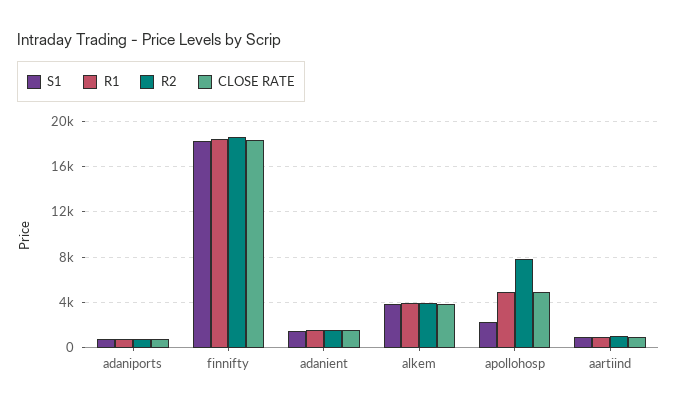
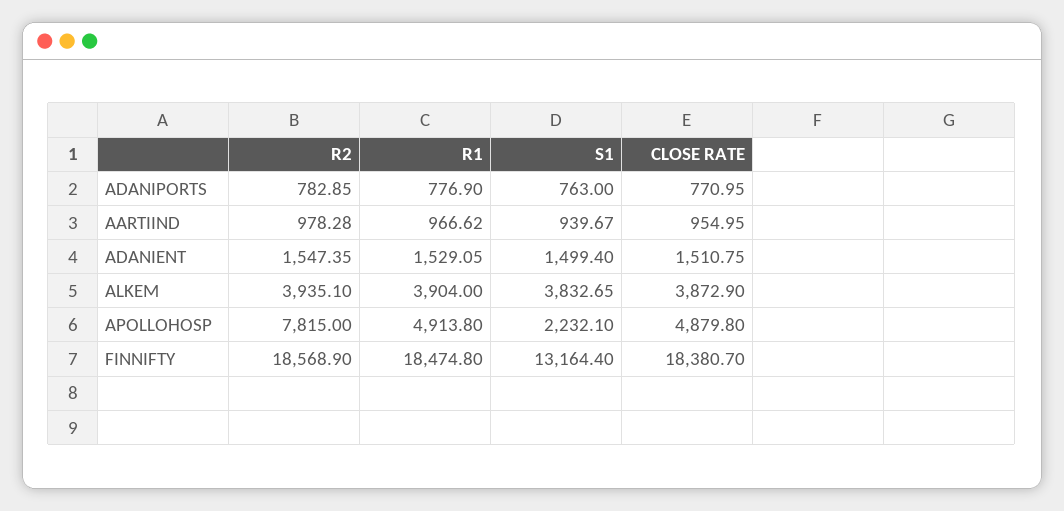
S1, finnifty: 18000 -> 13164.4

